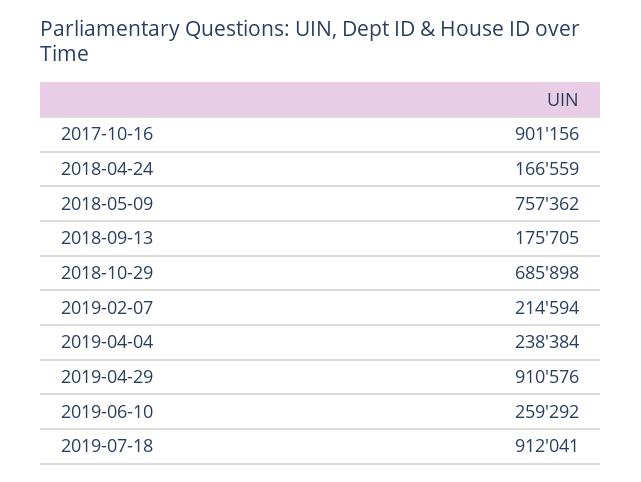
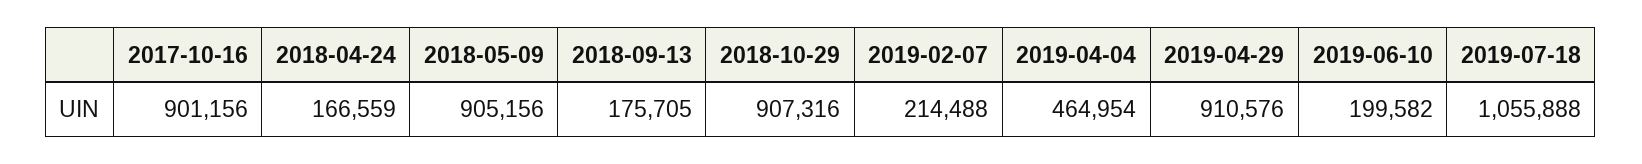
2018-05-09: 757362 -> 905156
2018-10-29: 685898 -> 907316
2019-02-07: 214594 -> 214488
2019-04-04: 238384 -> 464954
2019-06-10: 259292 -> 199582
2019-07-18: 912041 -> 1055888

